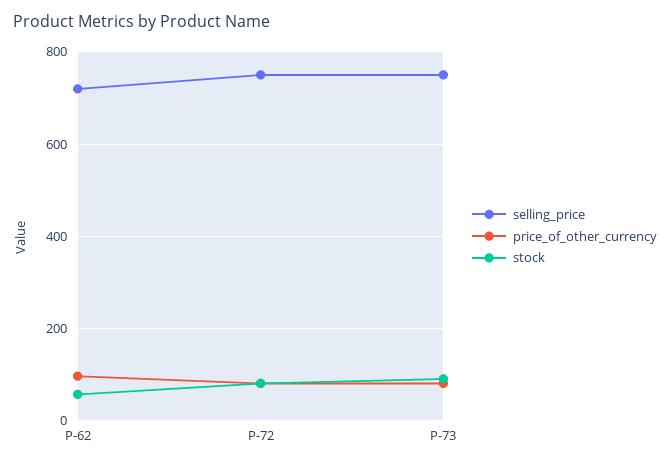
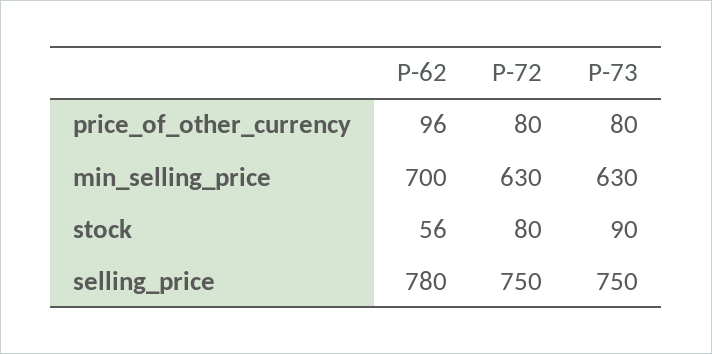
selling_price, P-62: 720 -> 780
min_selling_price, P-62: none -> 700
min_selling_price, P-72: none -> 630
min_selling_price, P-73: none -> 630

